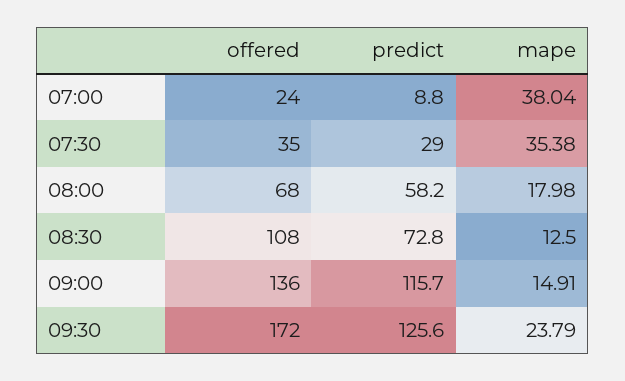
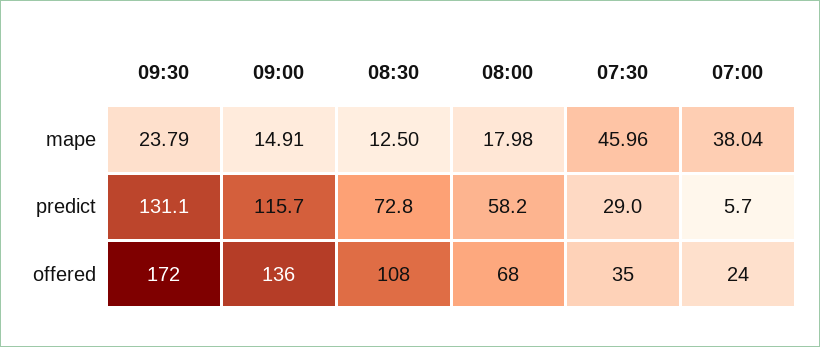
predict, 07:00: 8.8 -> 5.7
mape, 07:30: 35.38 -> 45.96
predict, 09:30: 125.6 -> 131.1

